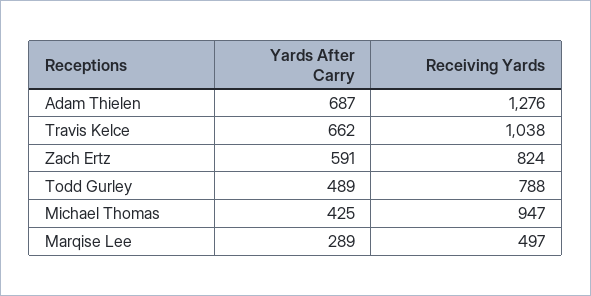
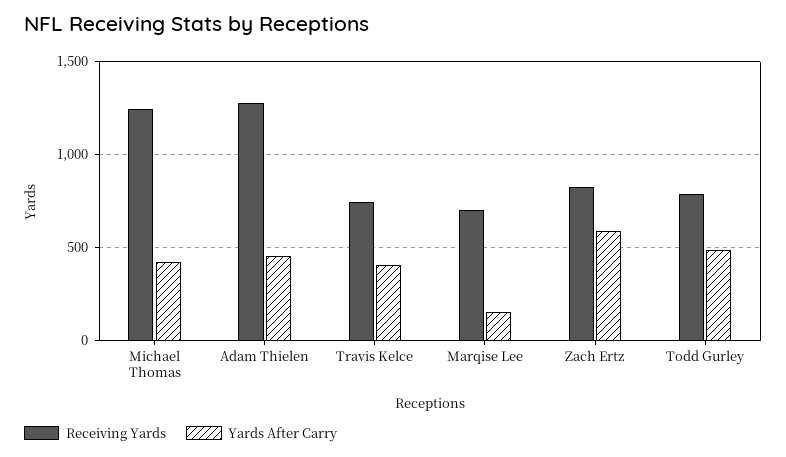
Yards After Carry, Adam Thielen: 687 -> 450
Yards After Carry, Travis Kelce: 662 -> 400
Receiving Yards, Travis Kelce: 1038 -> 750
Receiving Yards, Michael Thomas: 947 -> 1250
Yards After Carry, Marqise Lee: 289 -> 150
Receiving Yards, Marqise Lee: 497 -> 700

